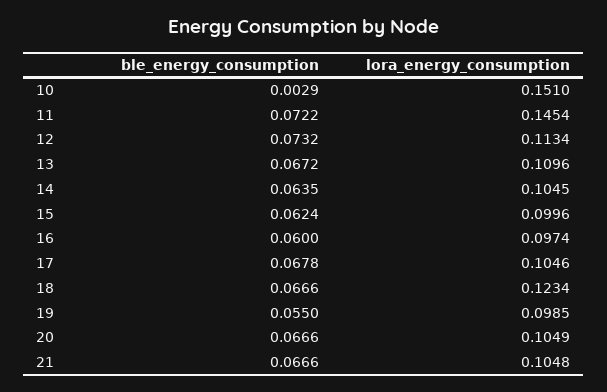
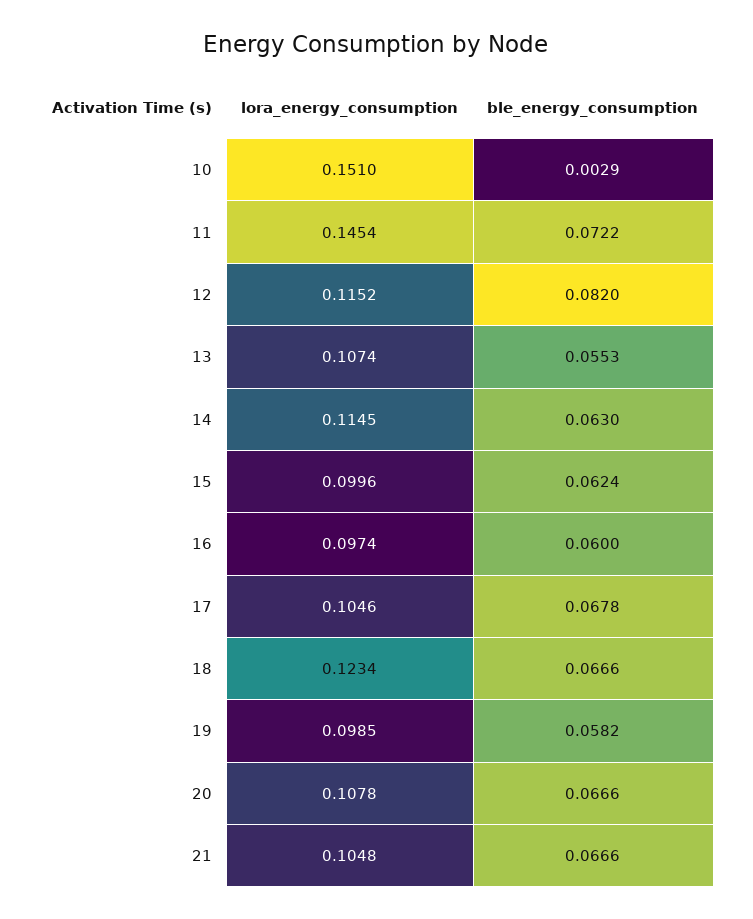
ble_energy_consumption, 12: 0.0732 -> 0.082
lora_energy_consumption, 12: 0.1134 -> 0.1152
ble_energy_consumption, 13: 0.0672 -> 0.0553
lora_energy_consumption, 13: 0.1096 -> 0.1074
ble_energy_consumption, 14: 0.0635 -> 0.063
lora_energy_consumption, 14: 0.1045 -> 0.1145
ble_energy_consumption, 19: 0.055 -> 0.0582
lora_energy_consumption, 20: 0.1049 -> 0.1078

